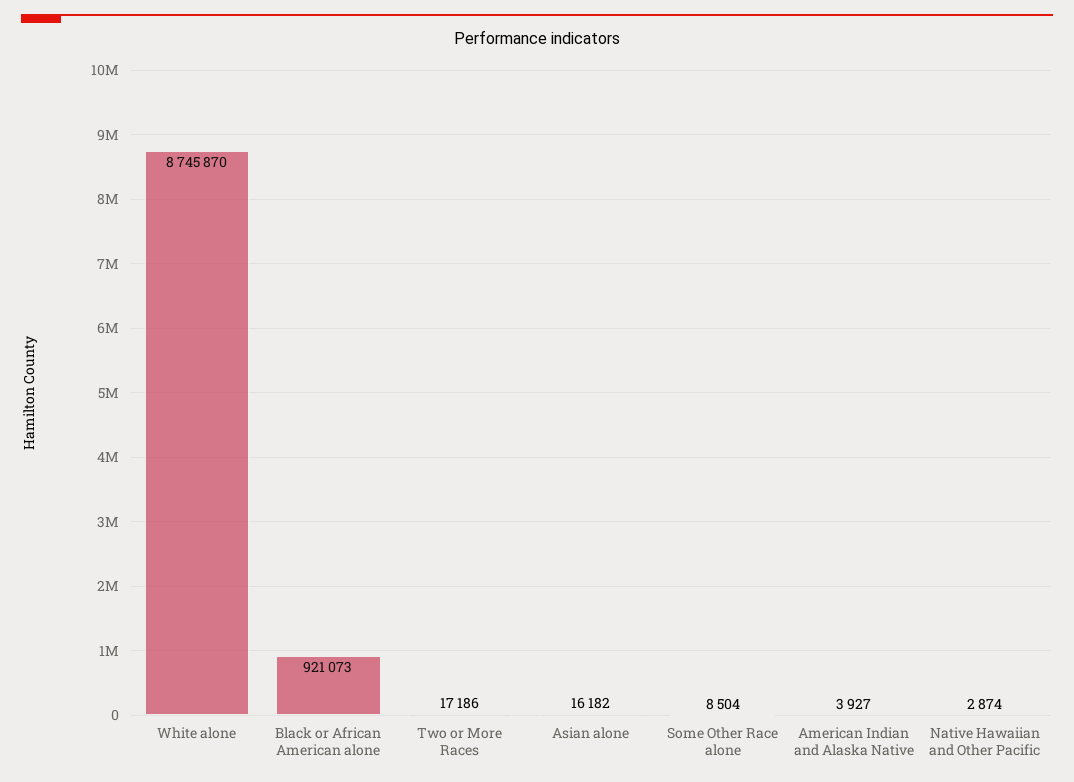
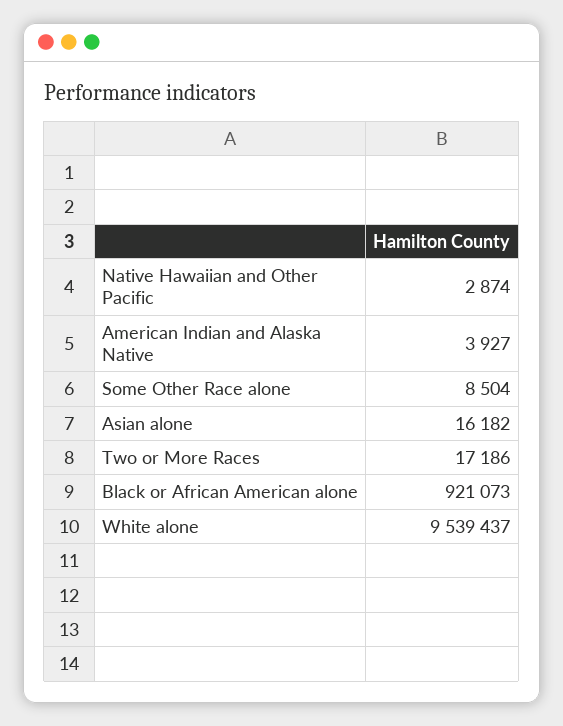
White alone: 8745870 -> 9539437

